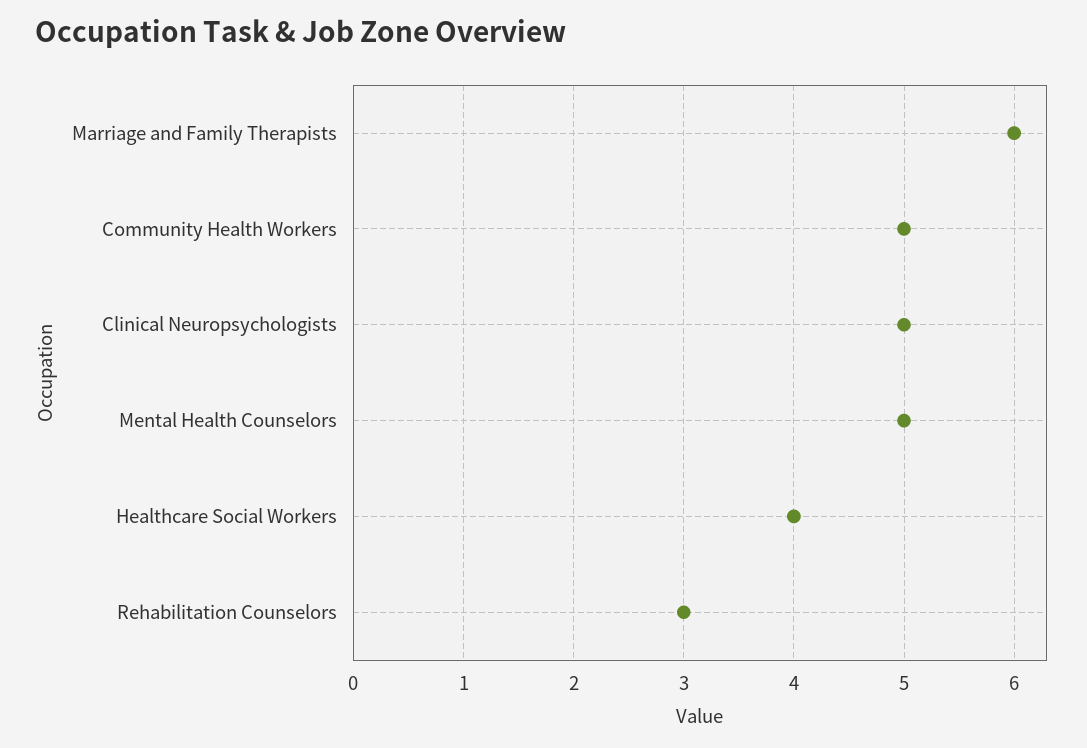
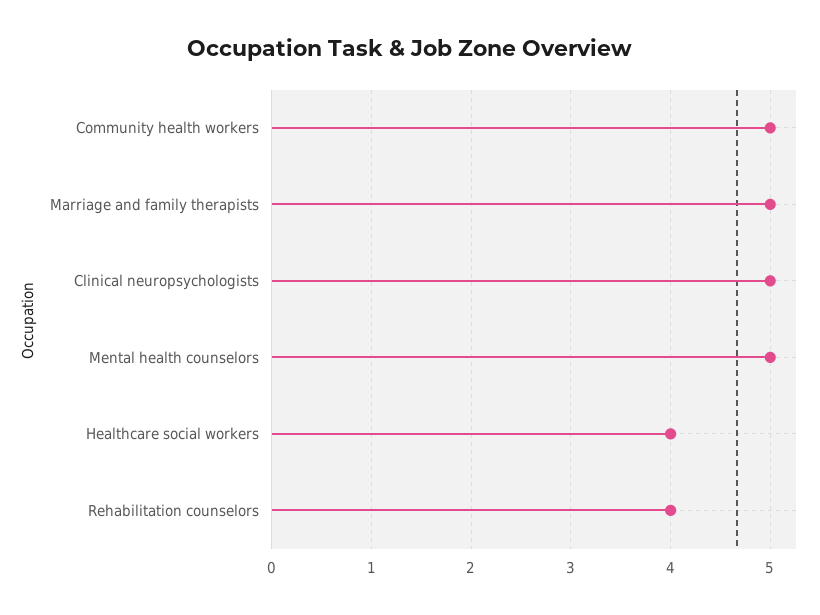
Marriage and Family Therapists: 6 -> 5
Rehabilitation Counselors: 3 -> 4

